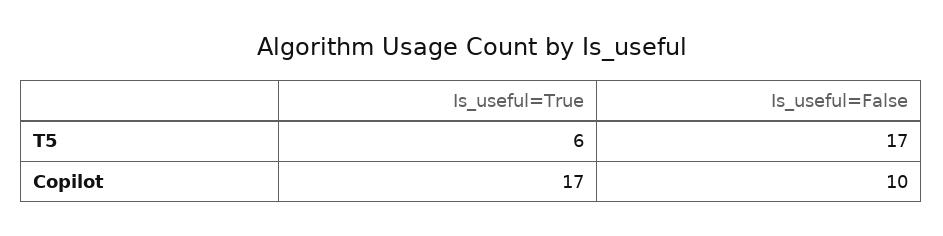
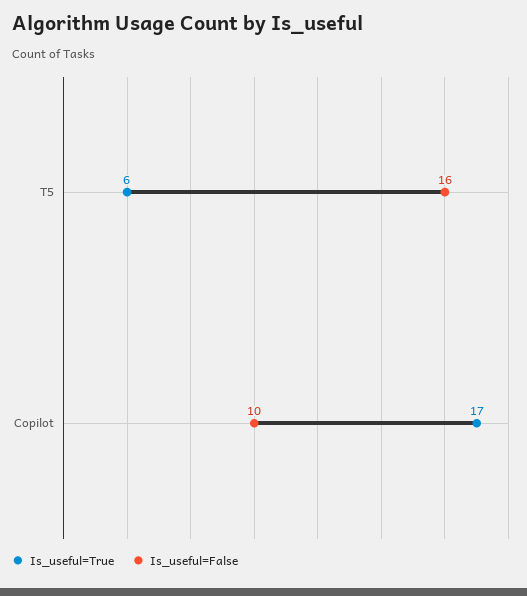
Is_useful=False, T5: 17 -> 16

